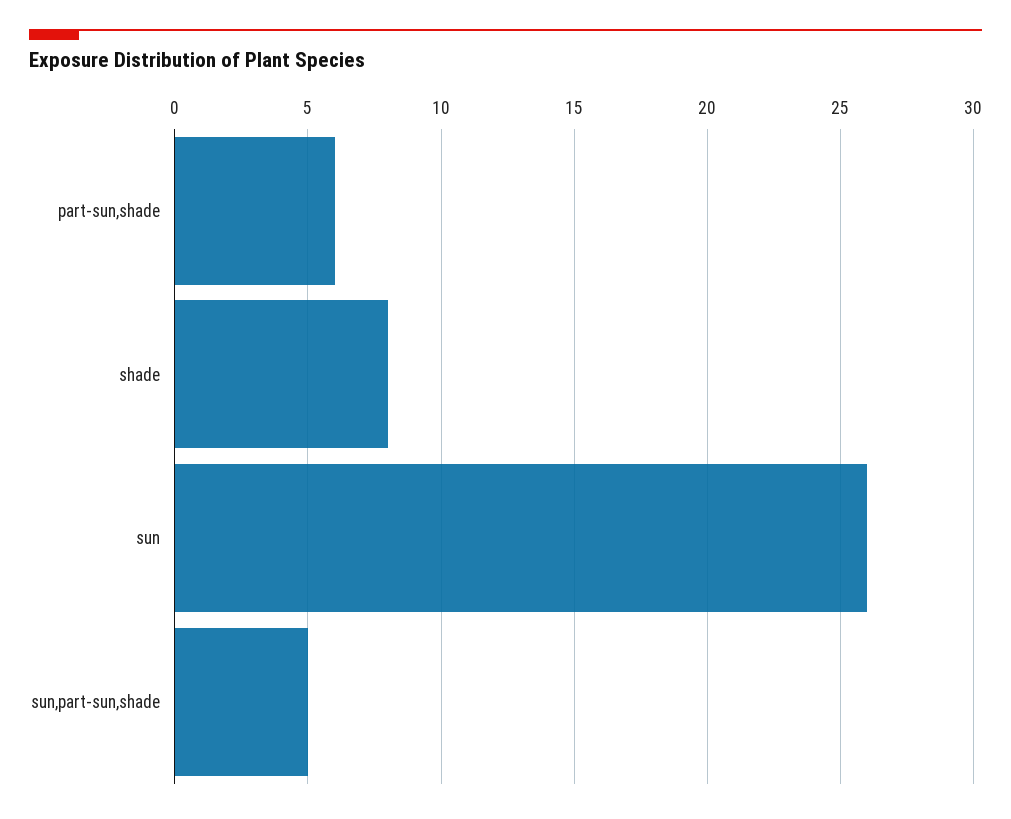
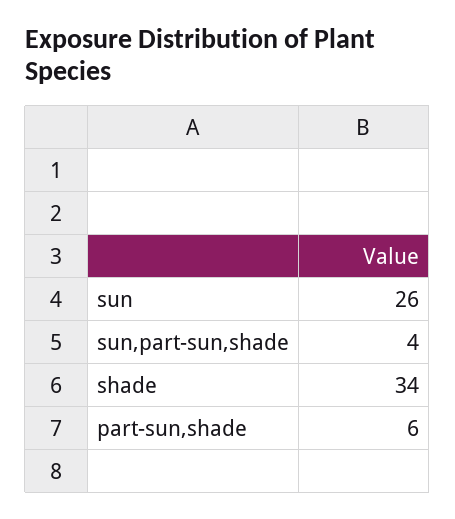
shade: 8 -> 34
sun,part-sun,shade: 5 -> 4

